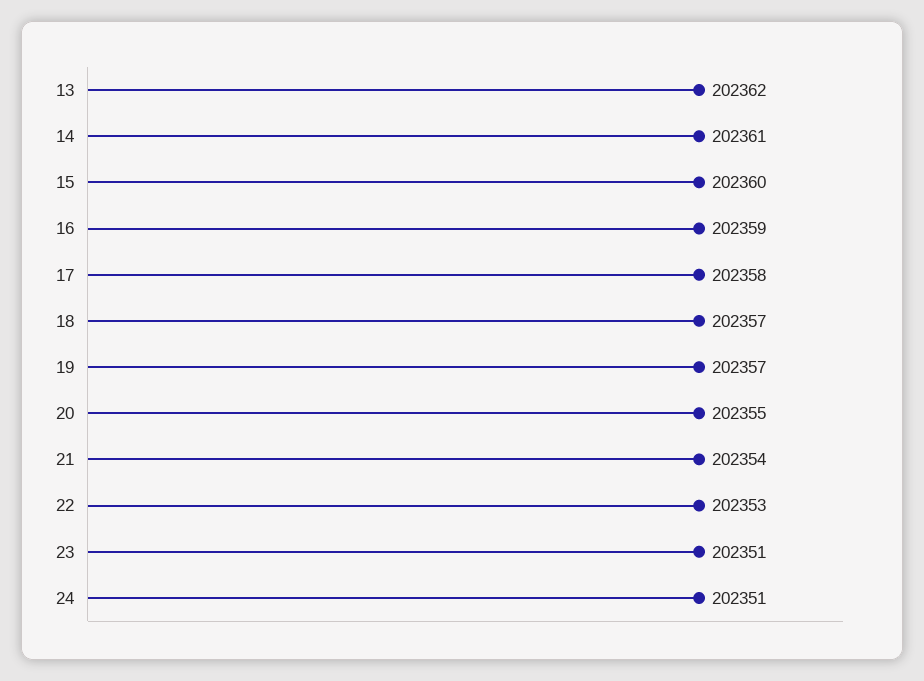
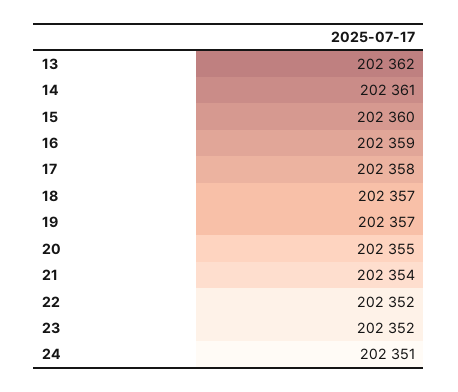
22: 202353 -> 202352
23: 202351 -> 202352

